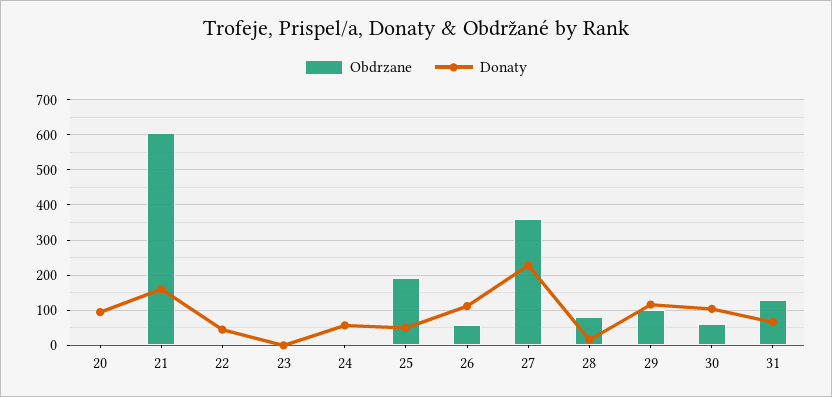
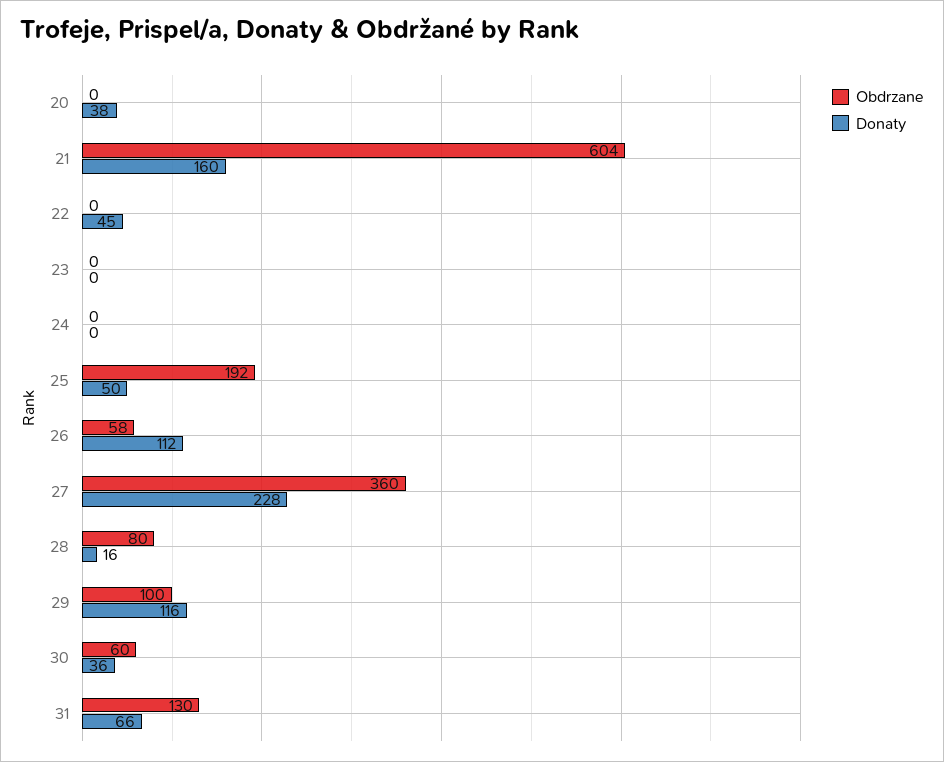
Donaty, 20: 100 -> 38
Donaty, 24: 60 -> 0
Donaty, 30: 100 -> 36

